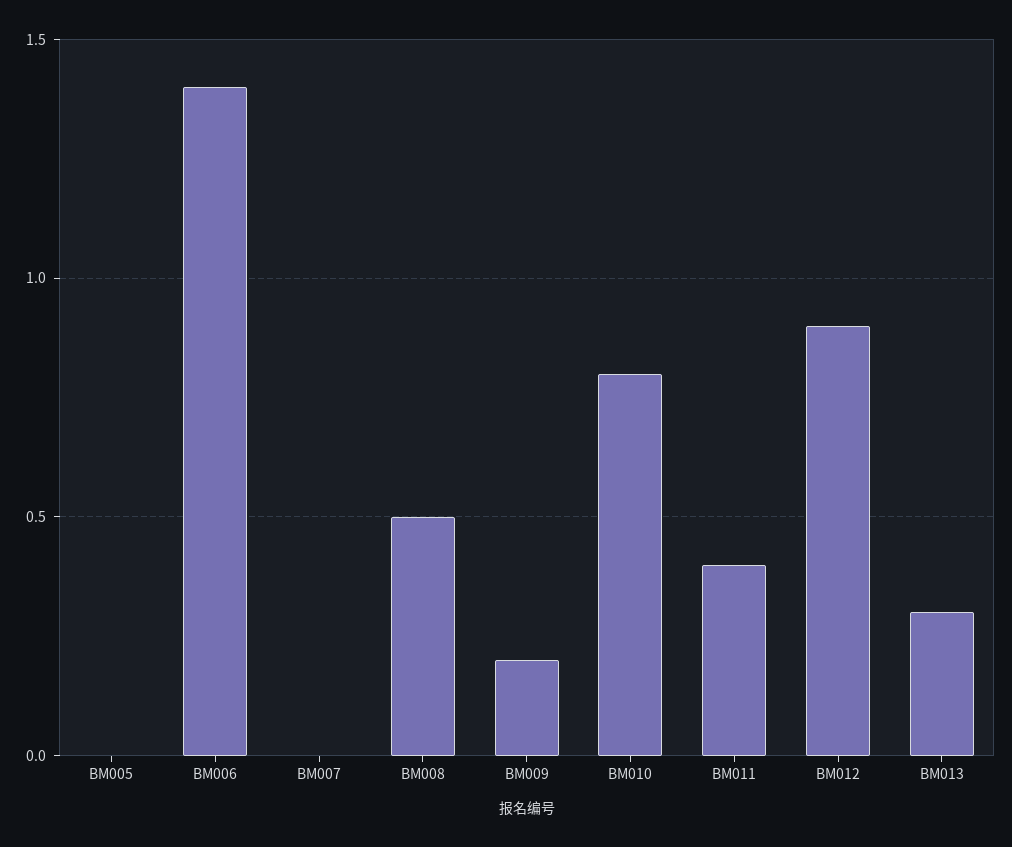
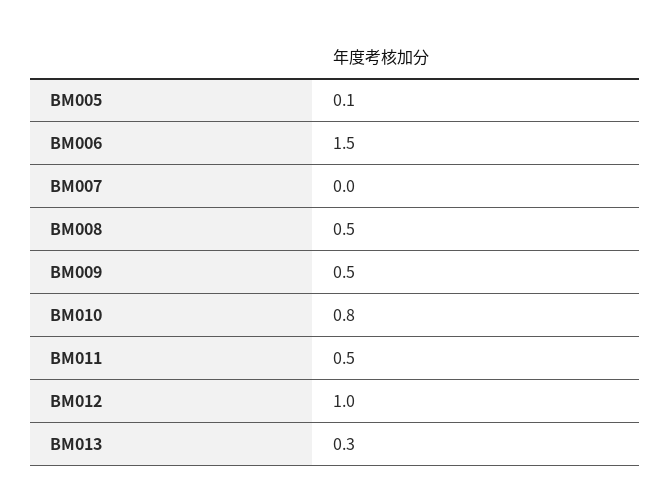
BM005: 0 -> 0.1
BM006: 1.4 -> 1.5
BM009: 0.2 -> 0.5
BM011: 0.4 -> 0.5
BM012: 0.9 -> 1

